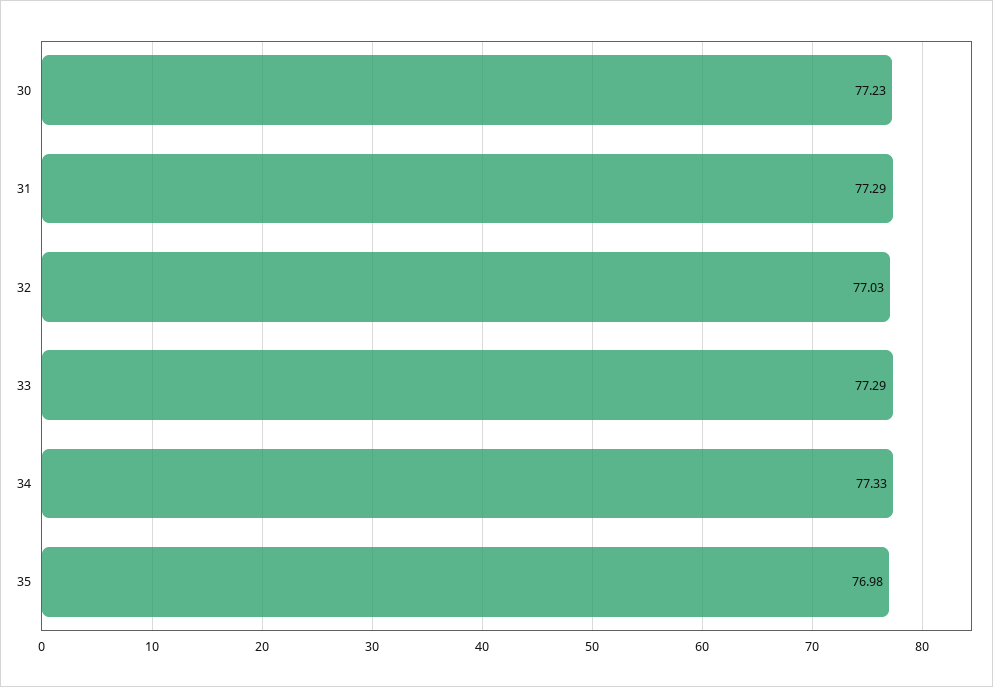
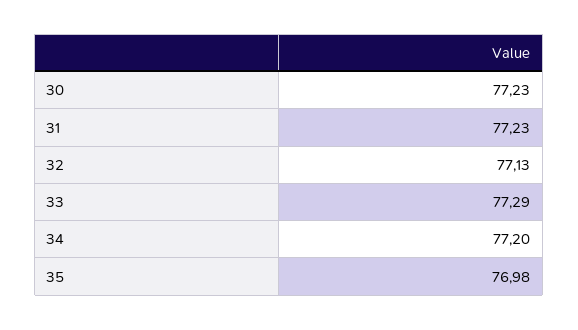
31: 77.29 -> 77.23
32: 77.03 -> 77.13
34: 77.33 -> 77.2

